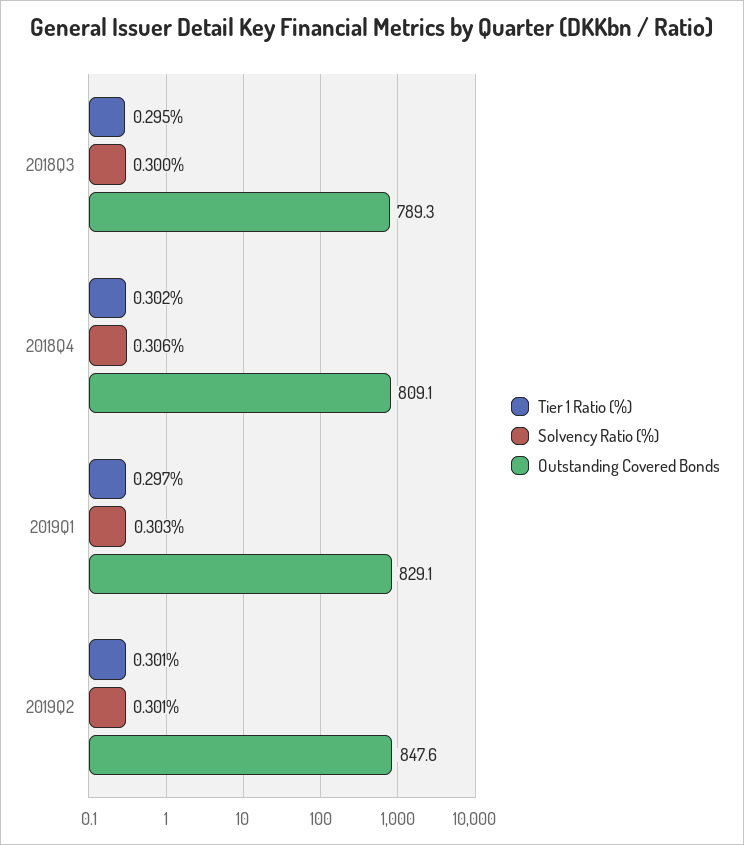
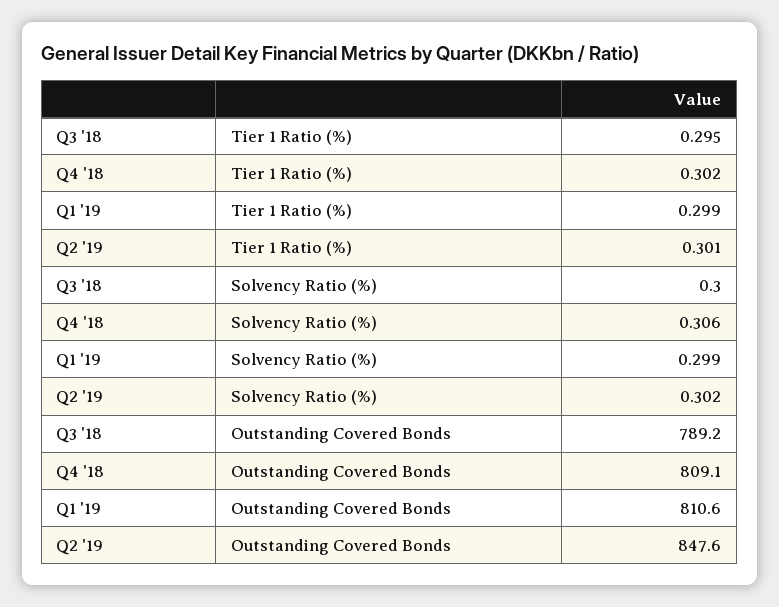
Outstanding Covered Bonds, 2018Q3: 789.3 -> 789.2
Tier 1 Ratio (%), 2019Q1: 0.297 -> 0.299
Solvency Ratio (%), 2019Q1: 0.303 -> 0.299
Outstanding Covered Bonds, 2019Q1: 829.1 -> 810.6
Solvency Ratio (%), 2019Q2: 0.301 -> 0.302

